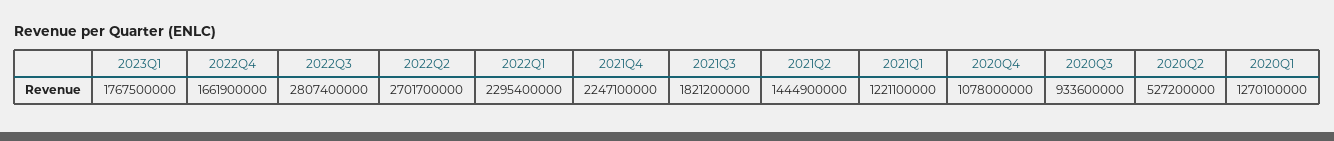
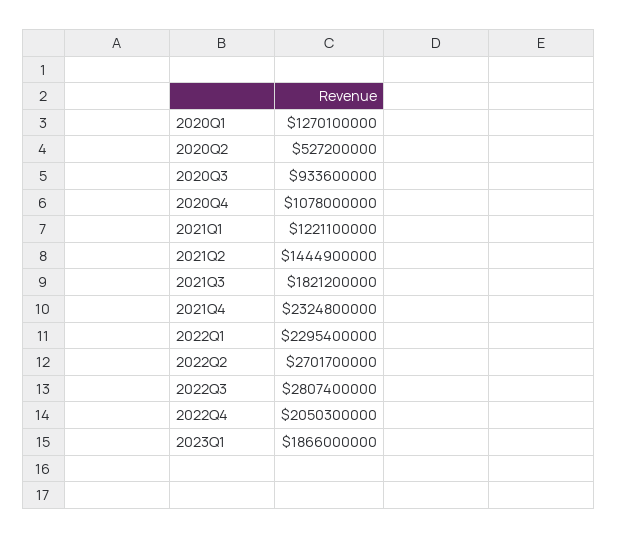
2023Q1: 1767500000 -> 1866000000
2022Q4: 1661900000 -> 2050300000
2021Q4: 2247100000 -> 2324800000

